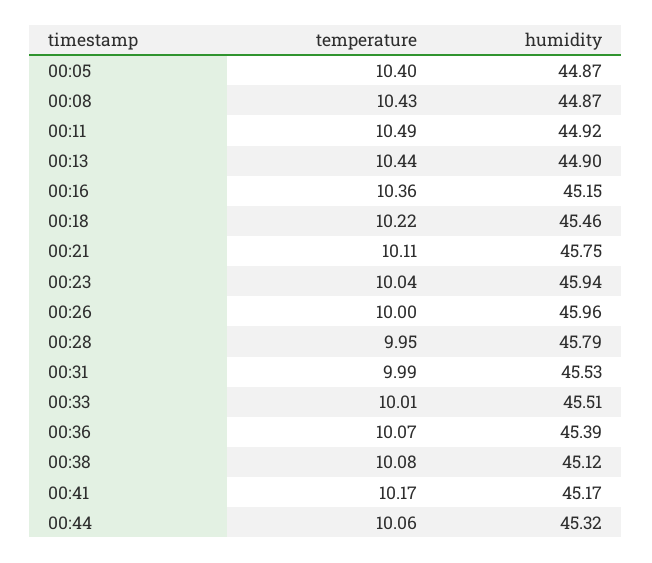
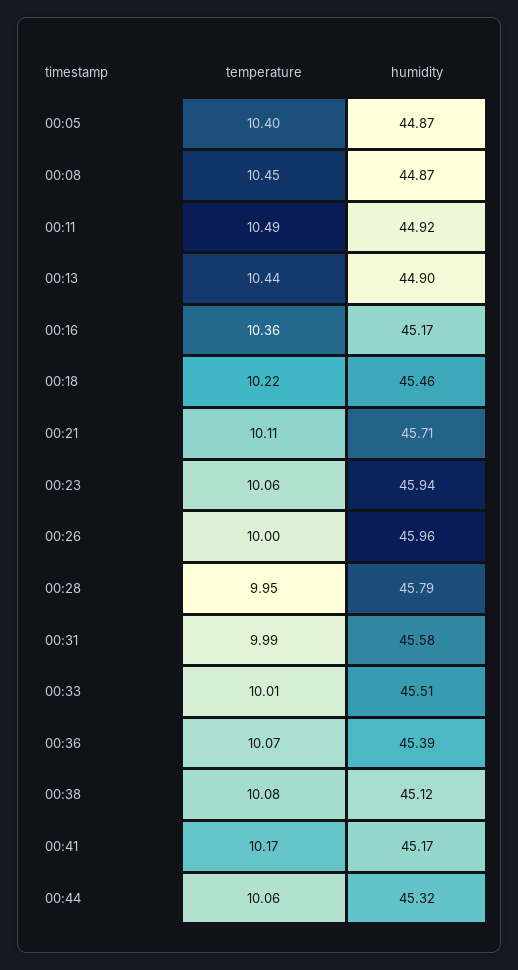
temperature, 00:08: 10.43 -> 10.45
humidity, 00:16: 45.15 -> 45.17
humidity, 00:21: 45.75 -> 45.71
temperature, 00:23: 10.04 -> 10.06
humidity, 00:31: 45.53 -> 45.58

